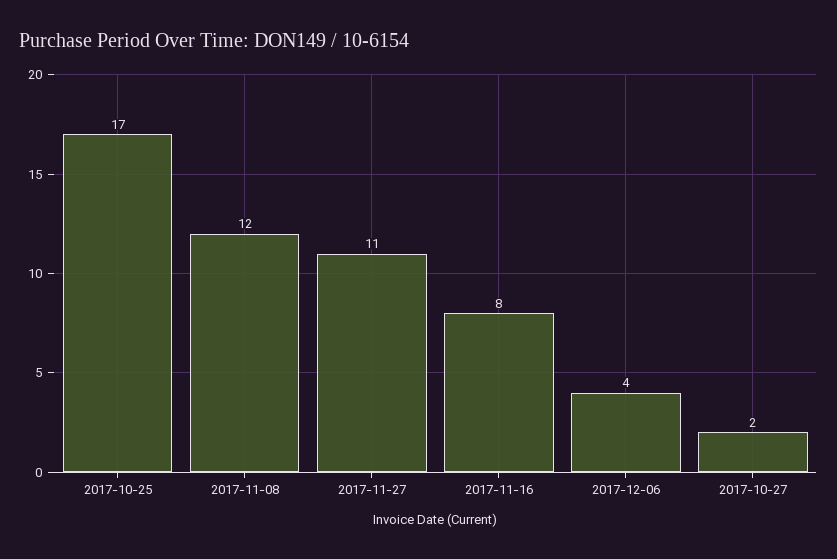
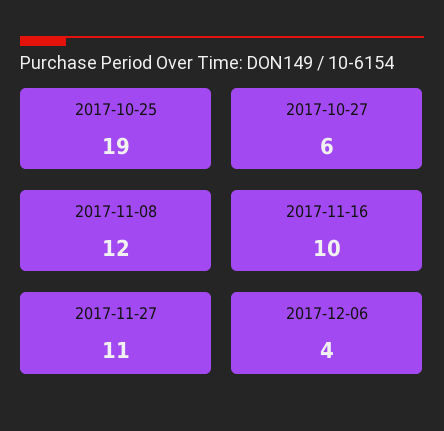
2017-10-25: 17 -> 19
2017-11-16: 8 -> 10
2017-10-27: 2 -> 6

